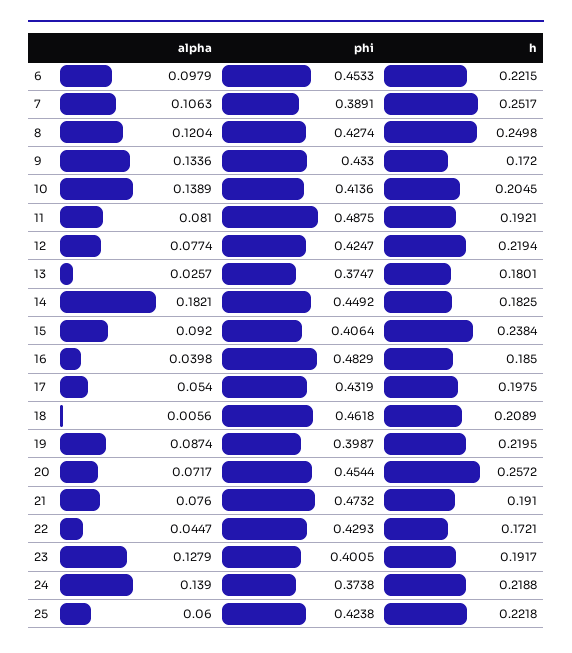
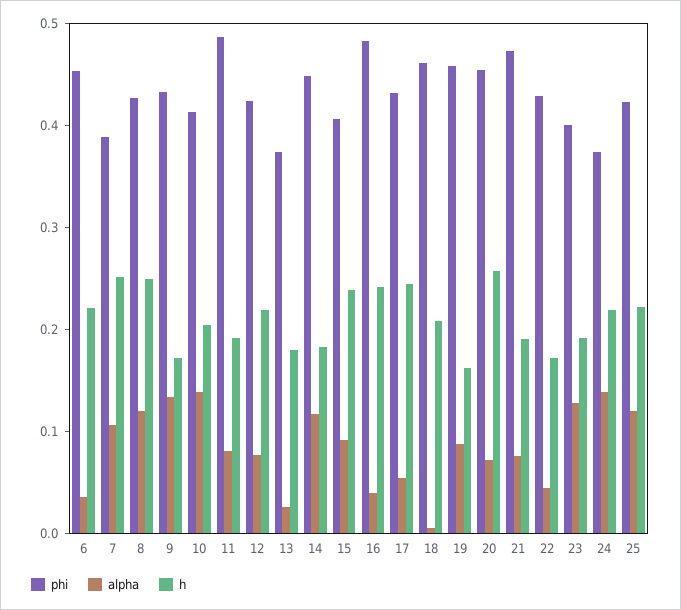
alpha, 6: 0.0979 -> 0.04
alpha, 14: 0.1821 -> 0.12
h, 16: 0.185 -> 0.24
h, 17: 0.1975 -> 0.24
phi, 19: 0.3987 -> 0.46
h, 19: 0.2195 -> 0.16
alpha, 25: 0.06 -> 0.12

